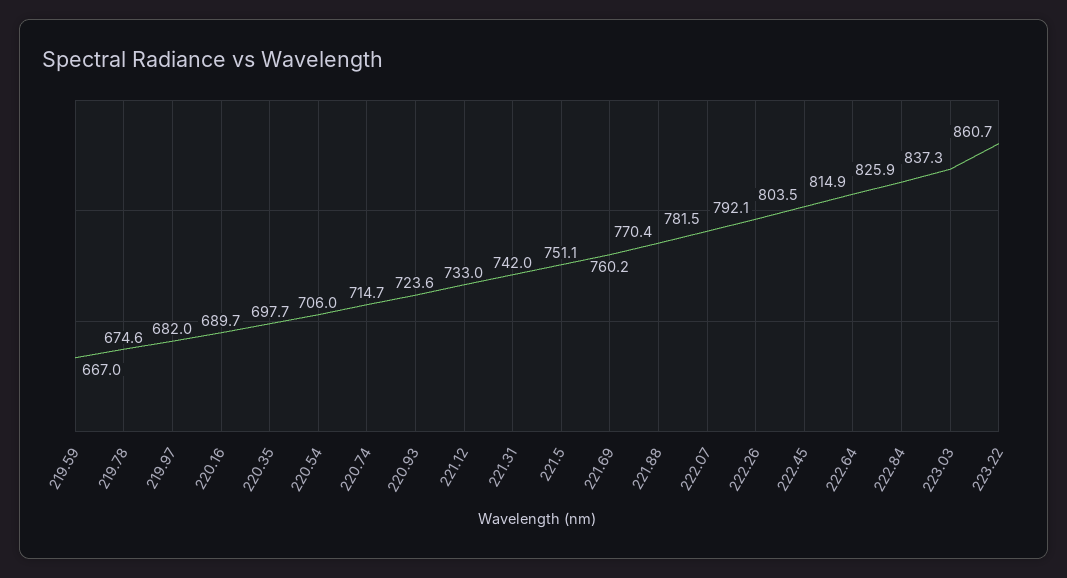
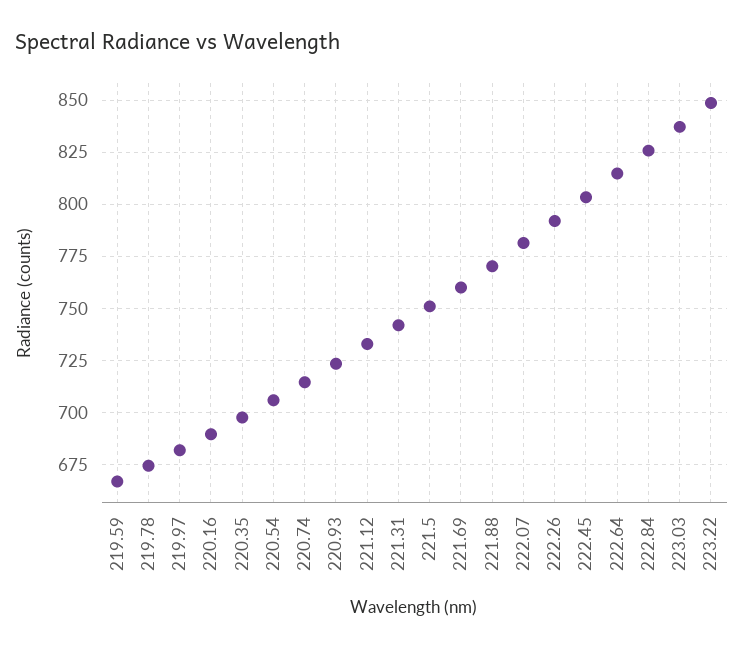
223.22: 860.7 -> 850

